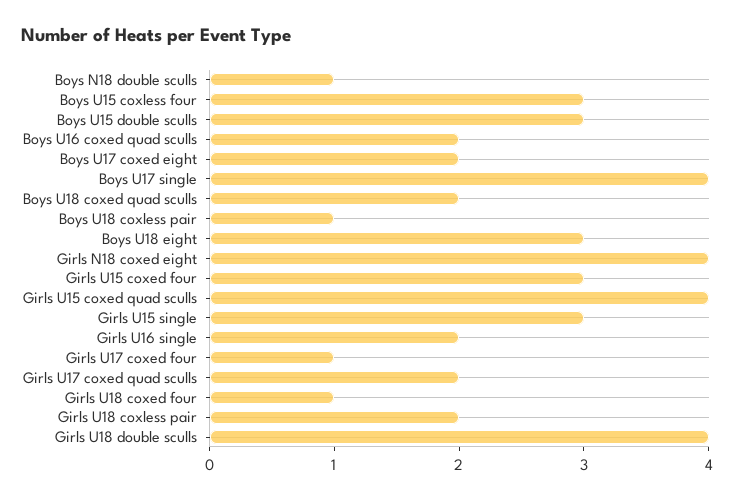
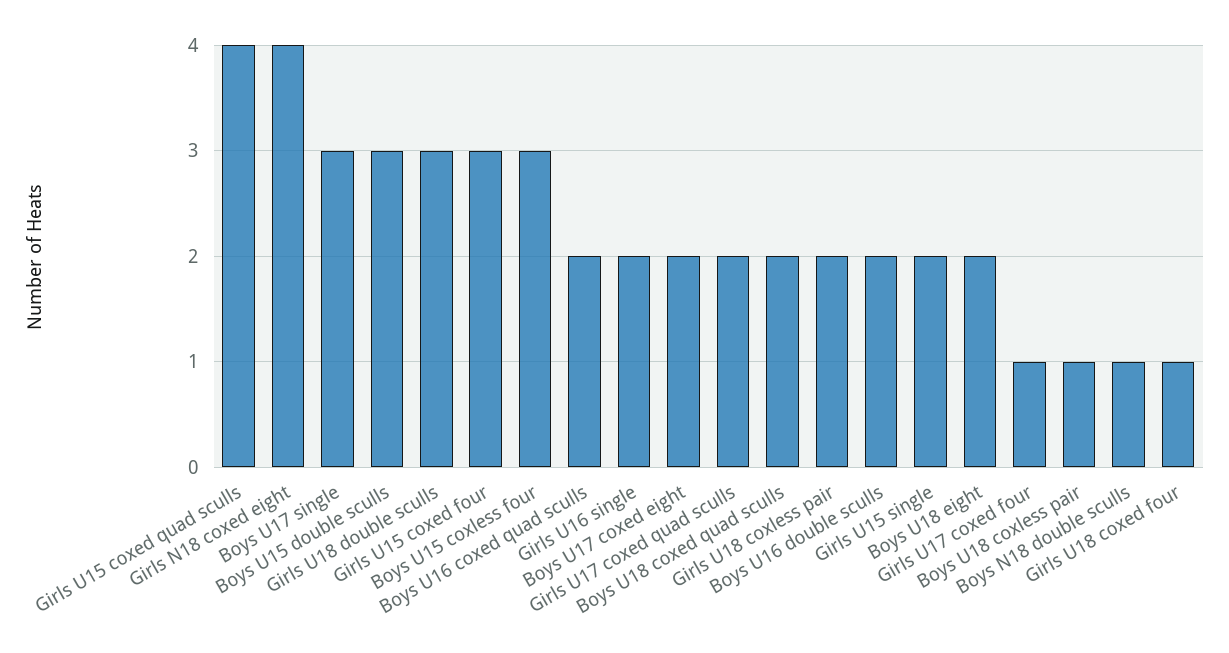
Boys U17 single: 4 -> 3
Boys U18 eight: 3 -> 2
Girls U15 single: 3 -> 2
Girls U18 double sculls: 4 -> 3
Boys U16 double sculls: none -> 2

